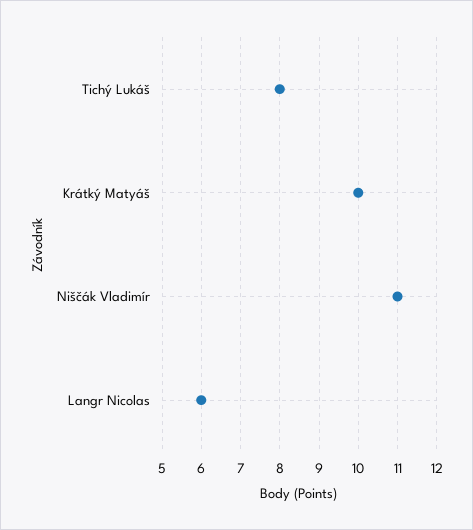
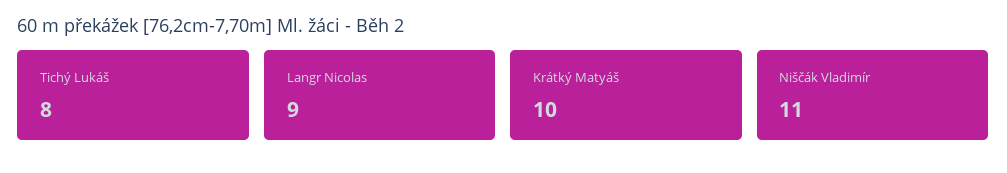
Langr Nicolas: 6 -> 9

